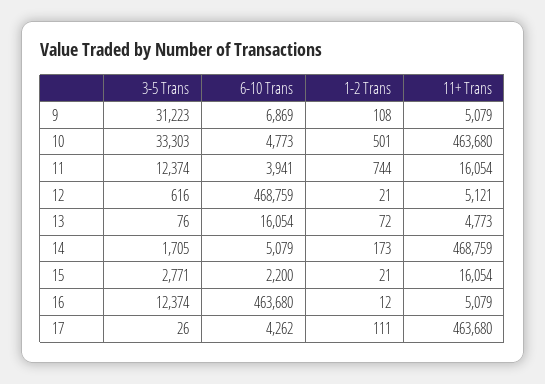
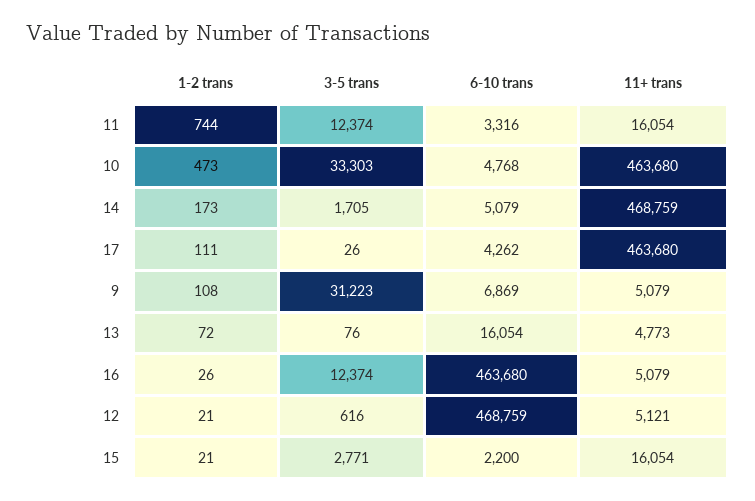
6-10 Trans, 10: 4773 -> 4768
1-2 Trans, 10: 501 -> 473
6-10 Trans, 11: 3941 -> 3316
1-2 Trans, 16: 12 -> 26

